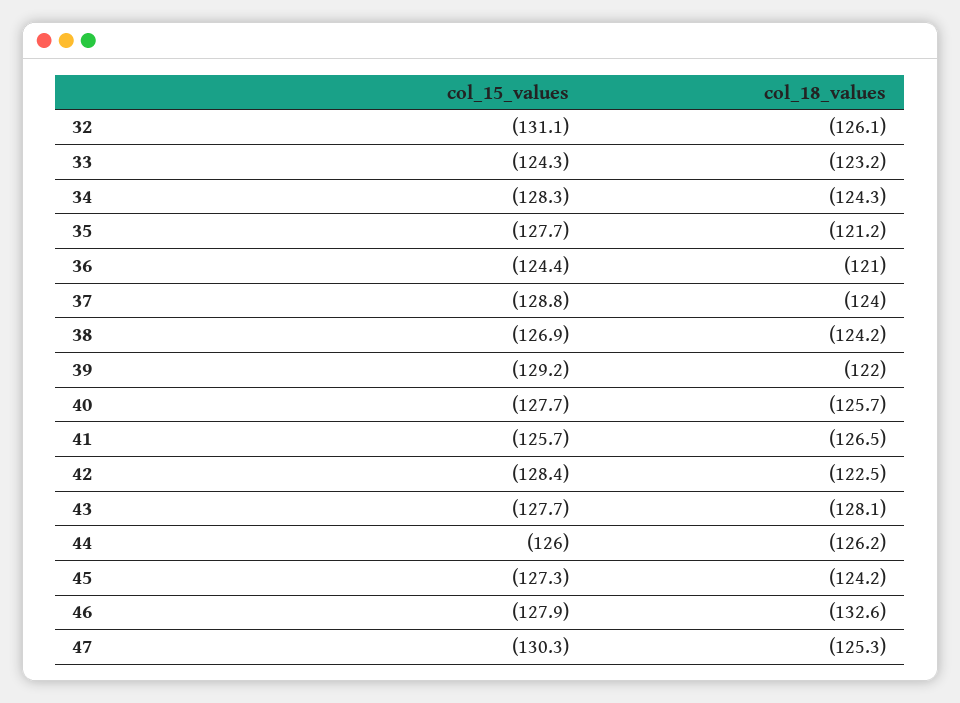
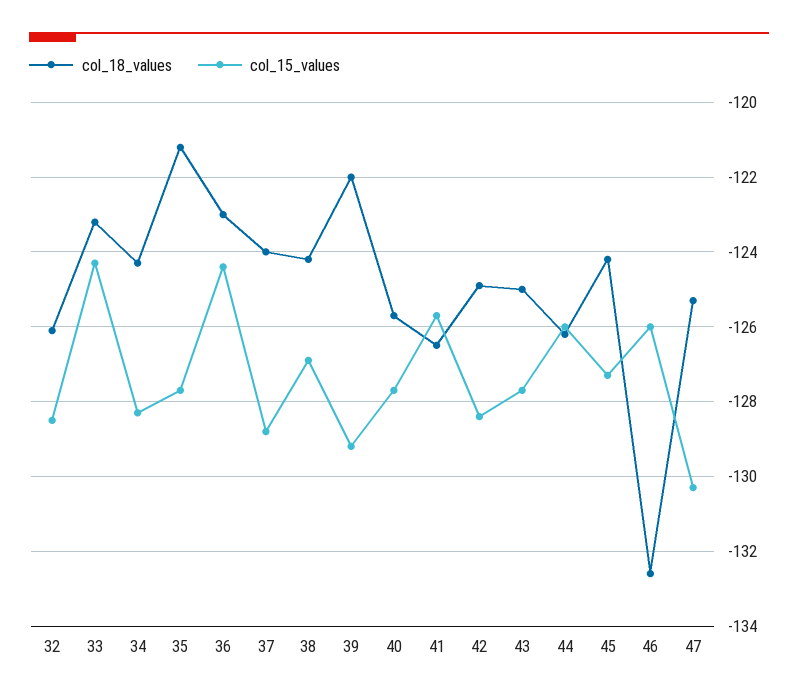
col_15_values, 32: -131.1 -> -128.5
col_18_values, 36: -121 -> -123
col_18_values, 42: -122.5 -> -125
col_18_values, 43: -128.1 -> -125
col_15_values, 46: -127.9 -> -126

